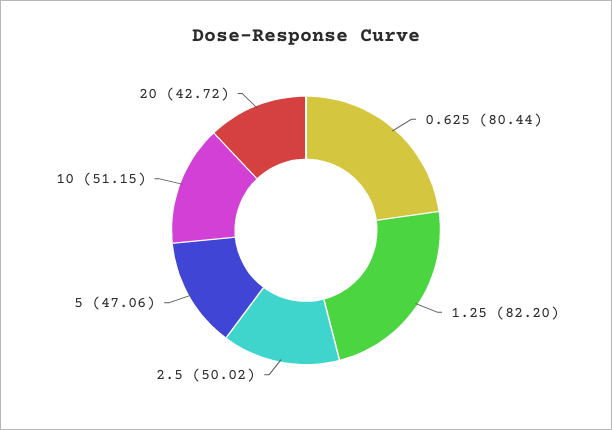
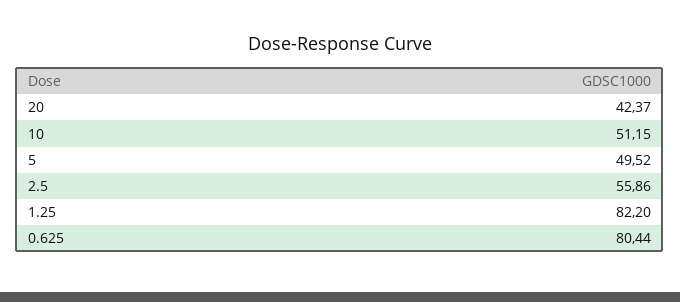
2.5: 50.02 -> 55.86
5: 47.06 -> 49.52
20: 42.72 -> 42.37

